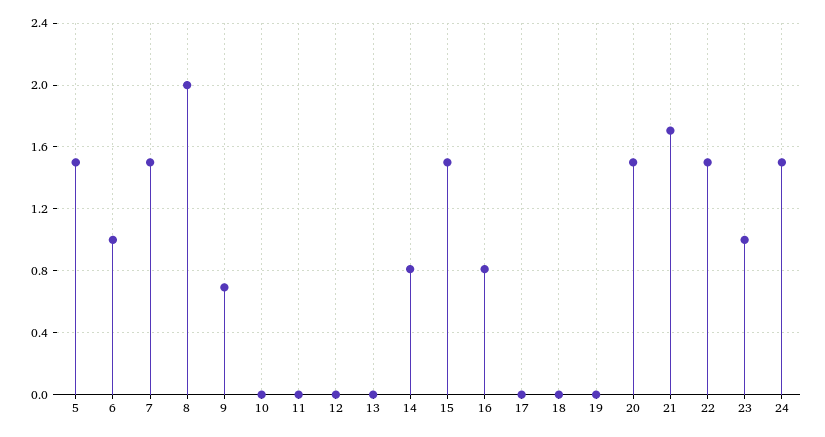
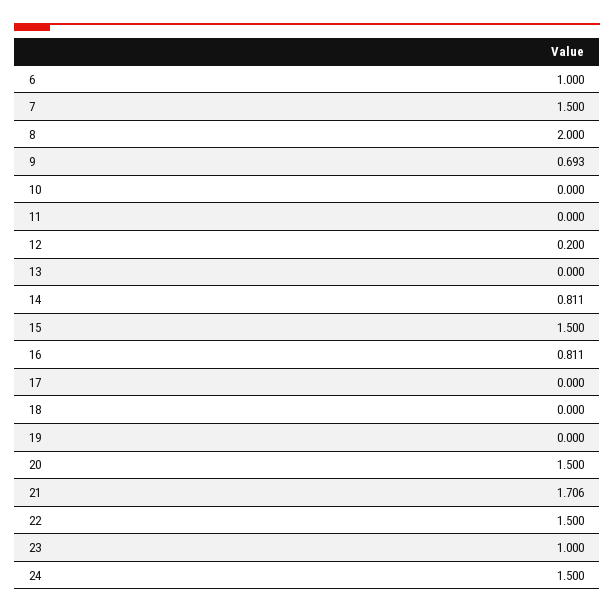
5: 1.5 -> none
12: 0 -> 0.2

